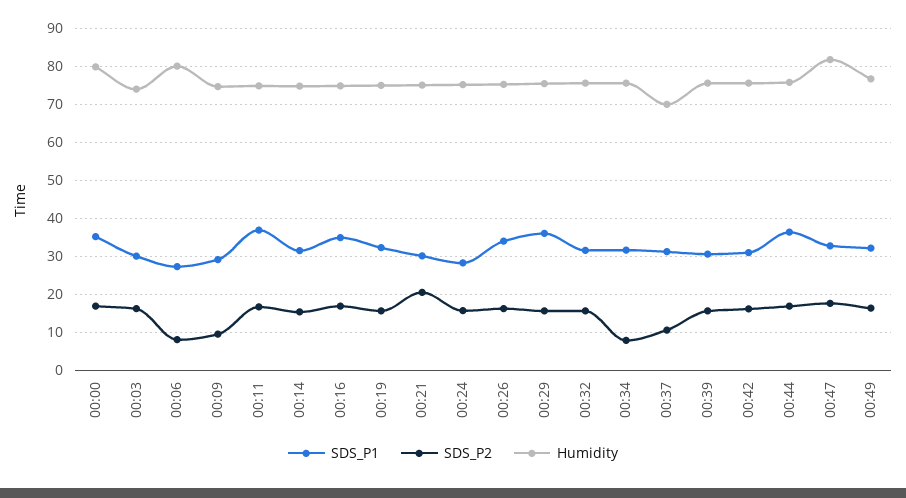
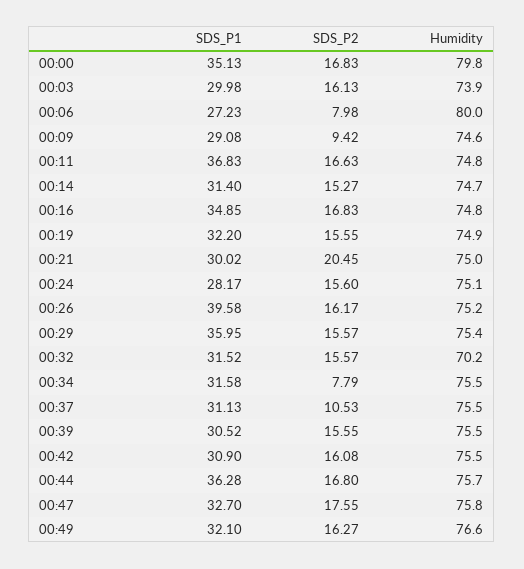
SDS_P1, 00:26: 34 -> 39.58
Humidity, 00:32: 76 -> 70.2
Humidity, 00:37: 70 -> 75.5
Humidity, 00:47: 82 -> 75.8

